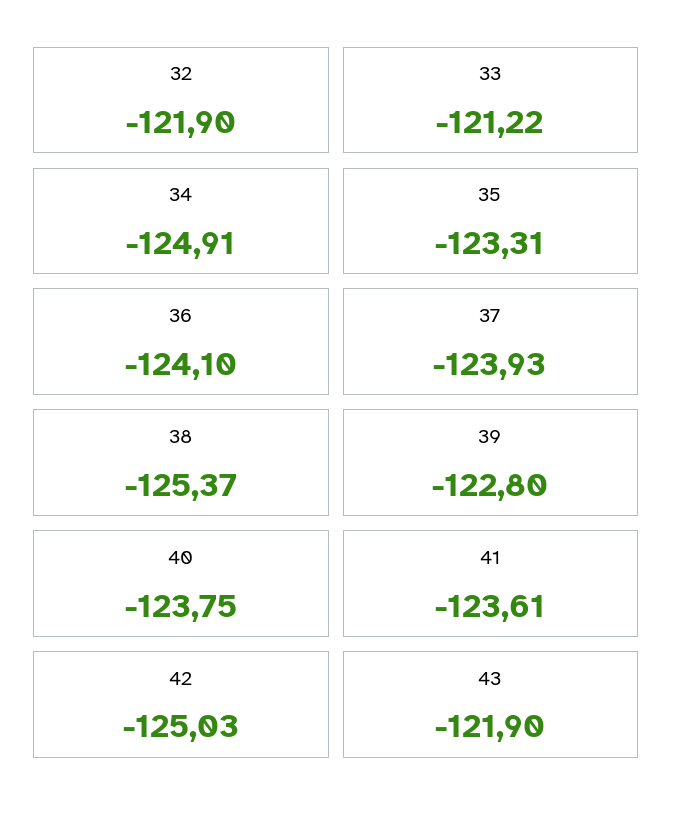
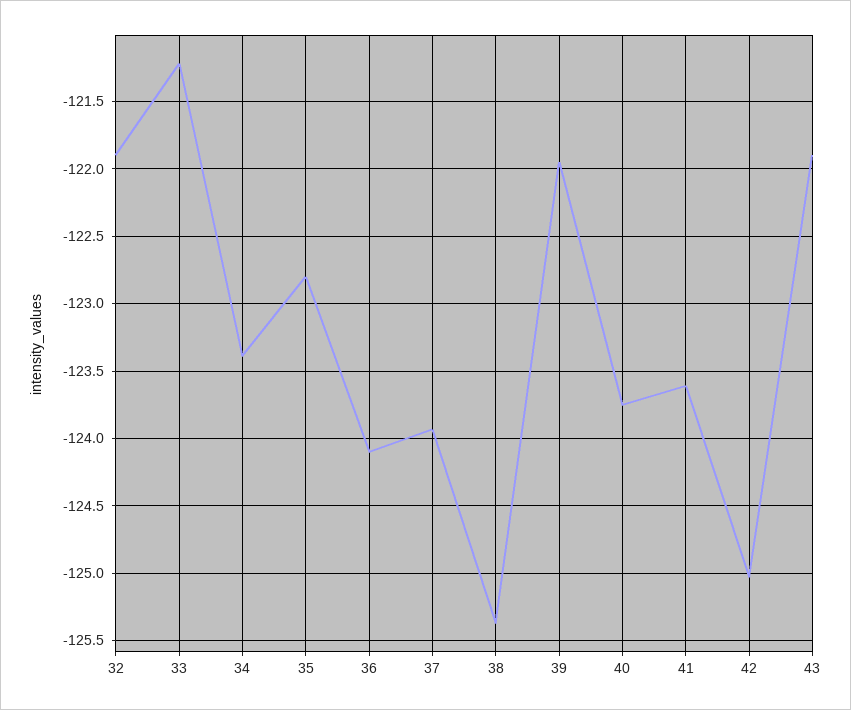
34: -124.91 -> -123.4
35: -123.31 -> -122.8
39: -122.8 -> -121.95

